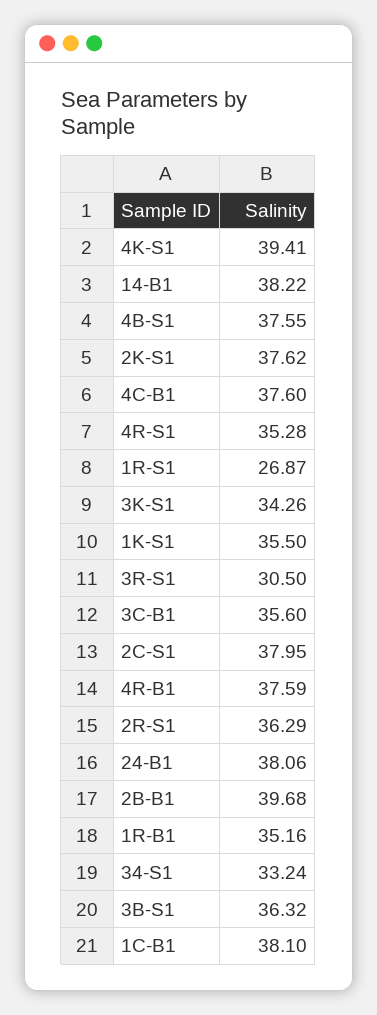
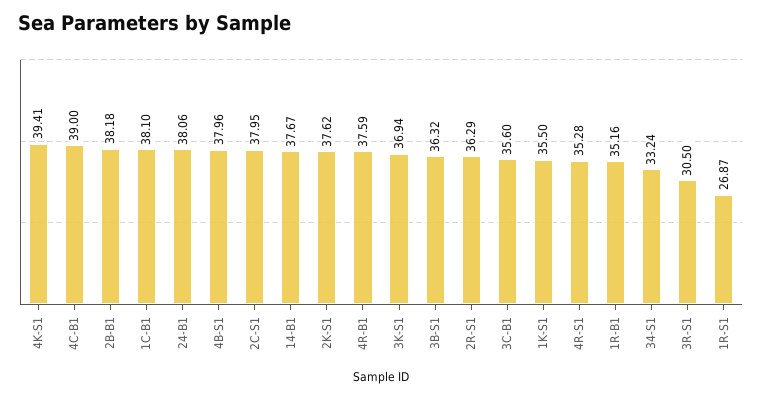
14-B1: 38.22 -> 37.67
4B-S1: 37.55 -> 37.96
4C-B1: 37.6 -> 39
3K-S1: 34.26 -> 36.94
2B-B1: 39.68 -> 38.18

